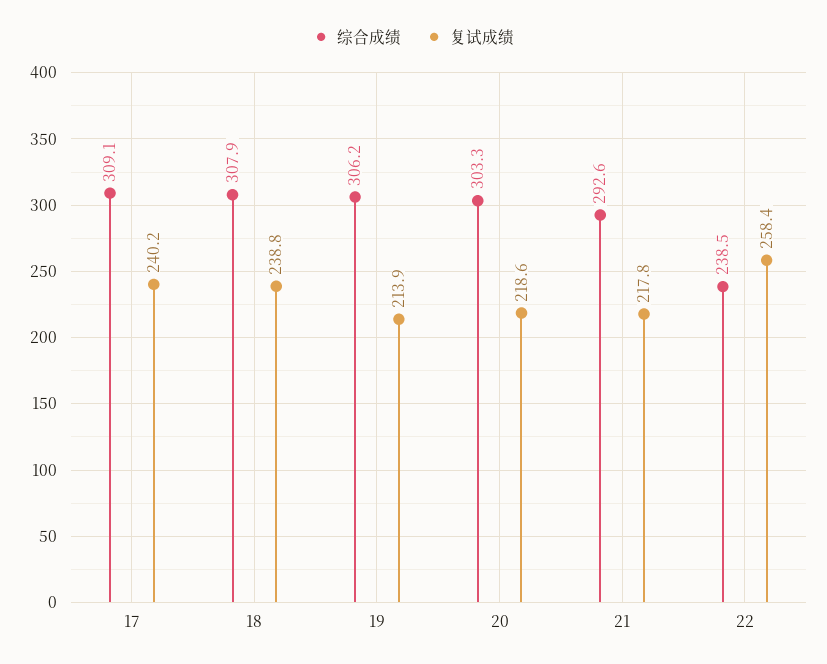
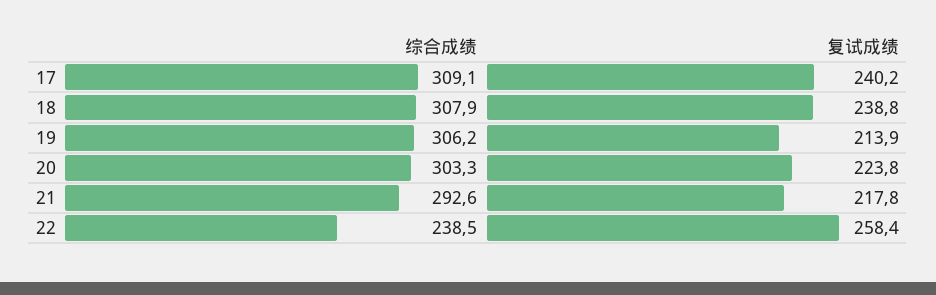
复试成绩, 20: 218.6 -> 223.8

